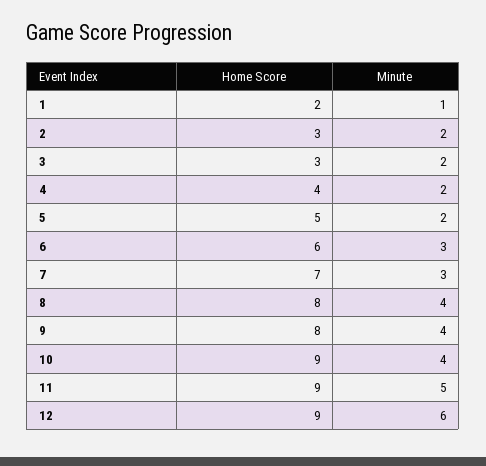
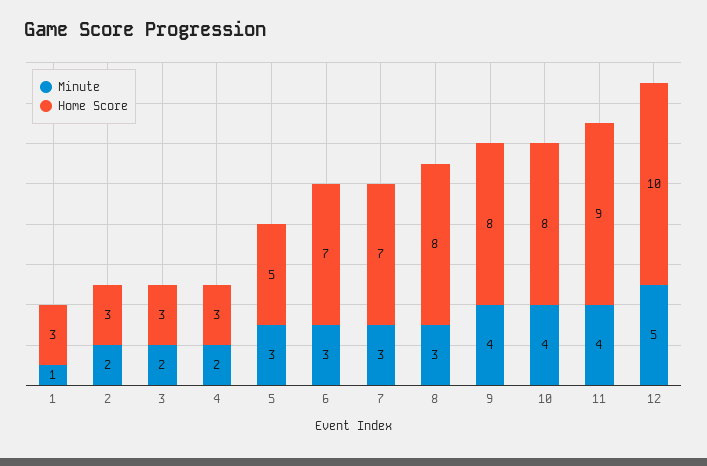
Home Score, 1: 2 -> 3
Home Score, 4: 4 -> 3
Minute, 5: 2 -> 3
Home Score, 6: 6 -> 7
Minute, 8: 4 -> 3
Home Score, 10: 9 -> 8
Minute, 11: 5 -> 4
Home Score, 12: 9 -> 10
Minute, 12: 6 -> 5

